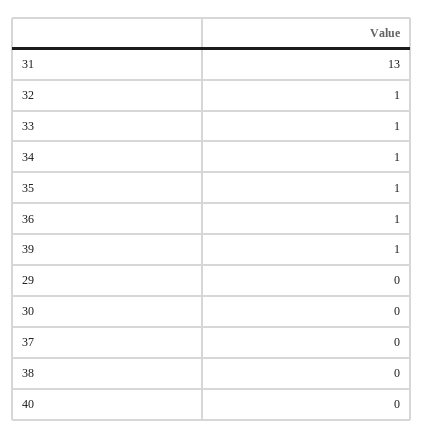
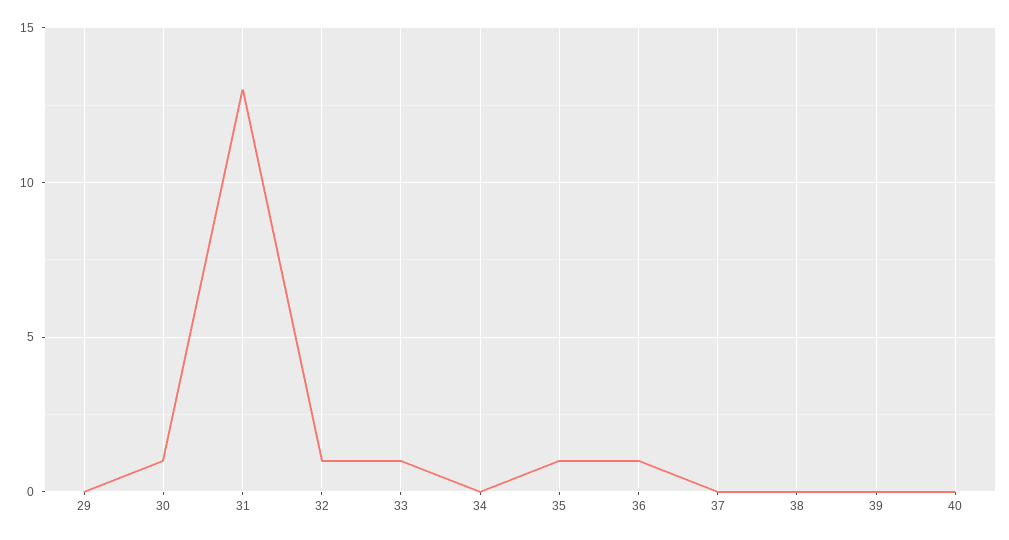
34: 1 -> 0
39: 1 -> 0
30: 0 -> 1

